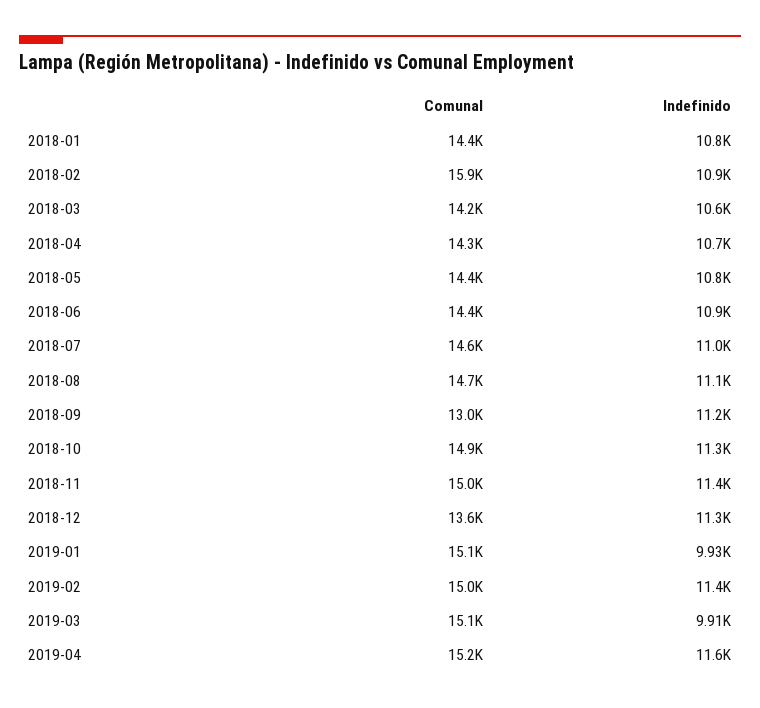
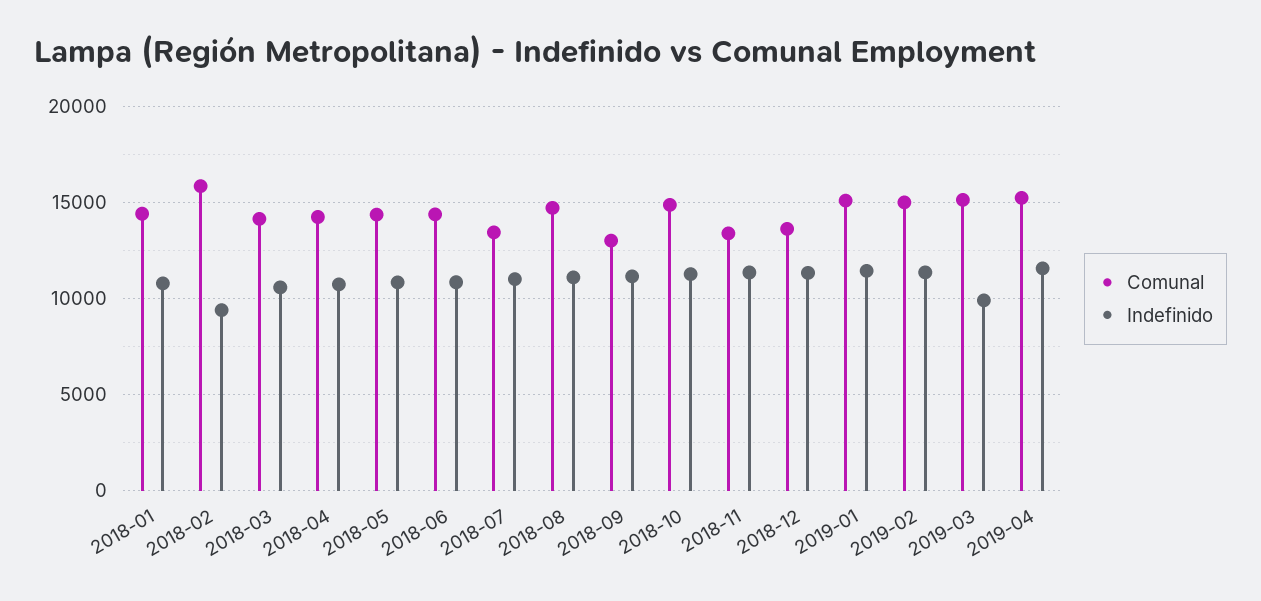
Indefinido, 2018-02: 10900 -> 9500
Comunal, 2018-07: 14600 -> 13500
Comunal, 2018-11: 15000 -> 13500
Indefinido, 2019-01: 9930 -> 11500

